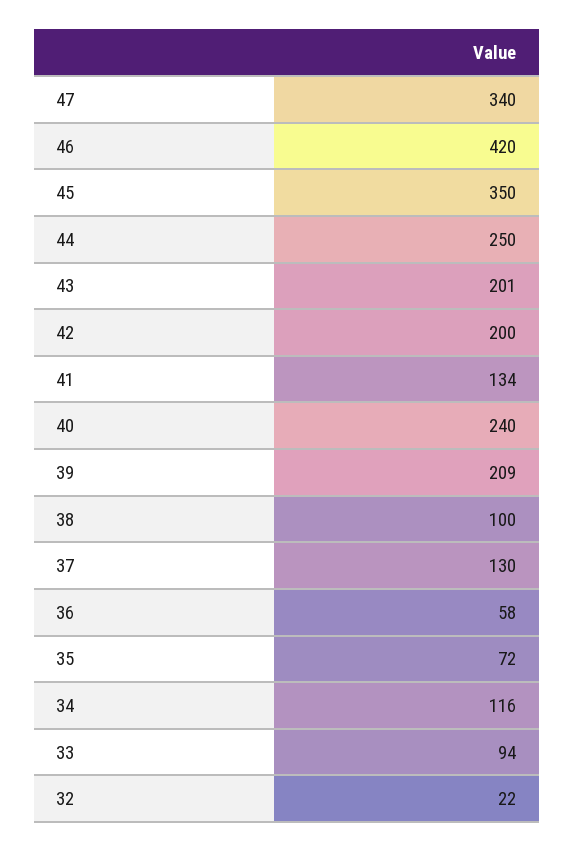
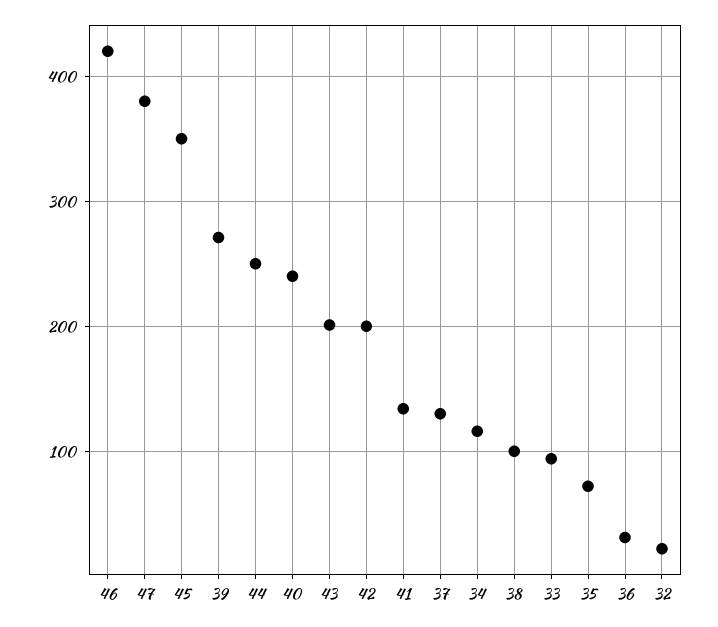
47: 340 -> 380
39: 209 -> 270
36: 58 -> 30

